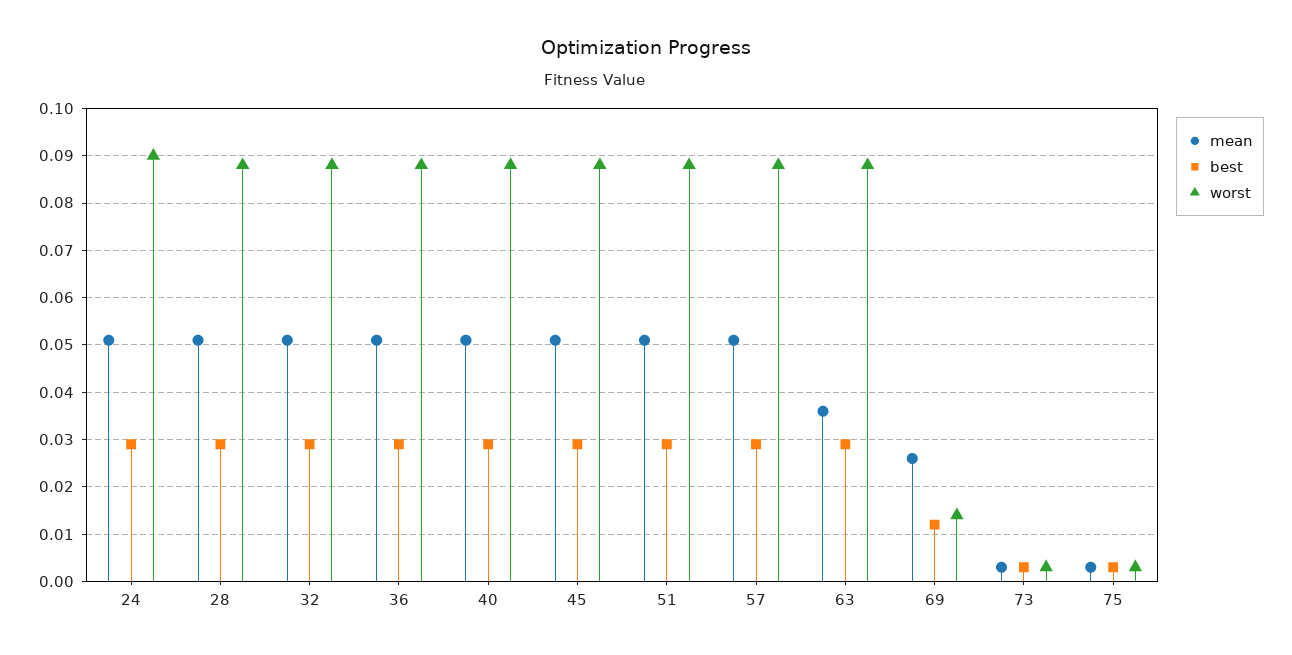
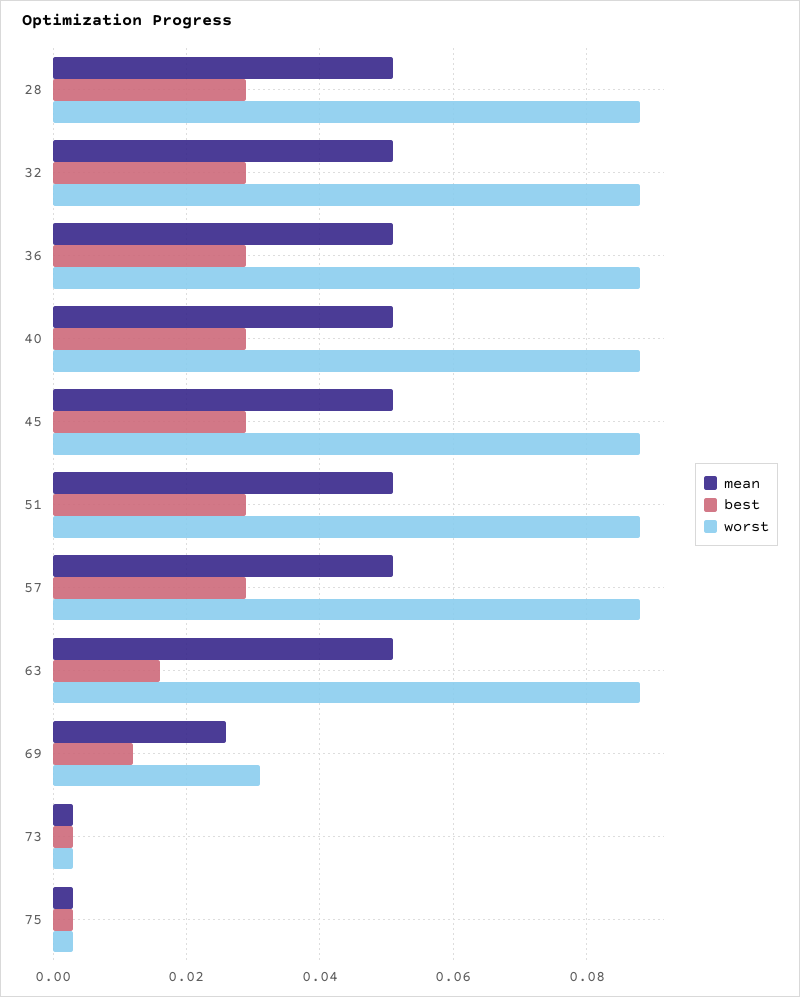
mean, 24: 0.05 -> none
best, 24: 0.03 -> none
worst, 24: 0.09 -> none
mean, 63: 0.035 -> 0.05
best, 63: 0.03 -> 0.015
worst, 69: 0.015 -> 0.03

